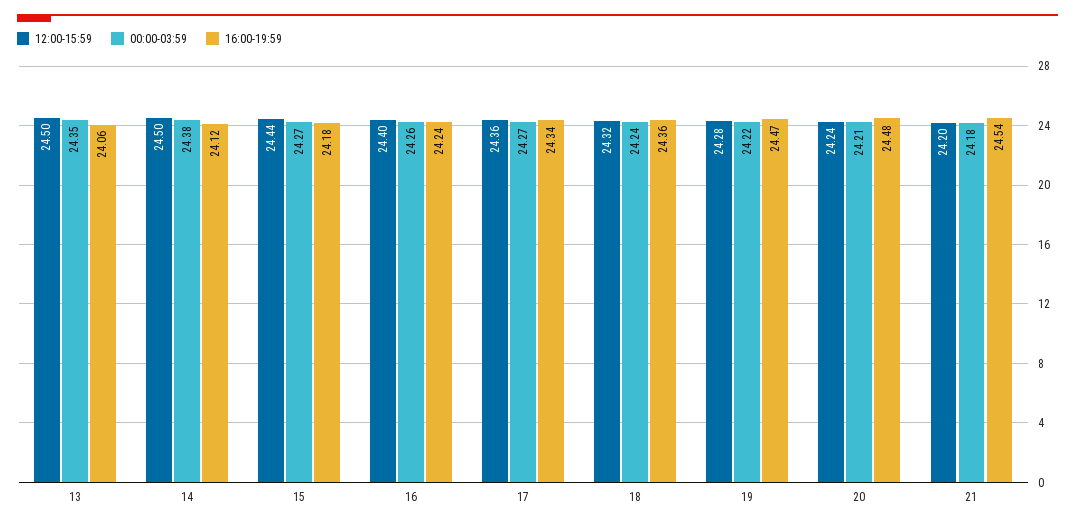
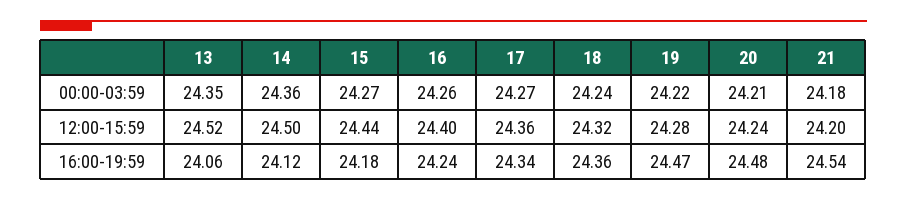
12:00-15:59, 13: 24.5 -> 24.52
00:00-03:59, 14: 24.38 -> 24.36

